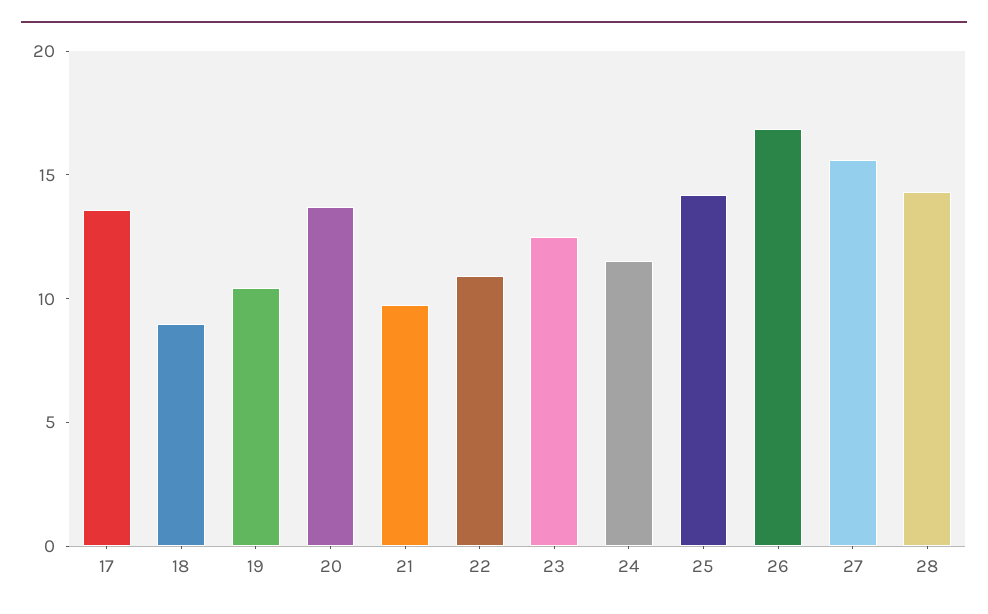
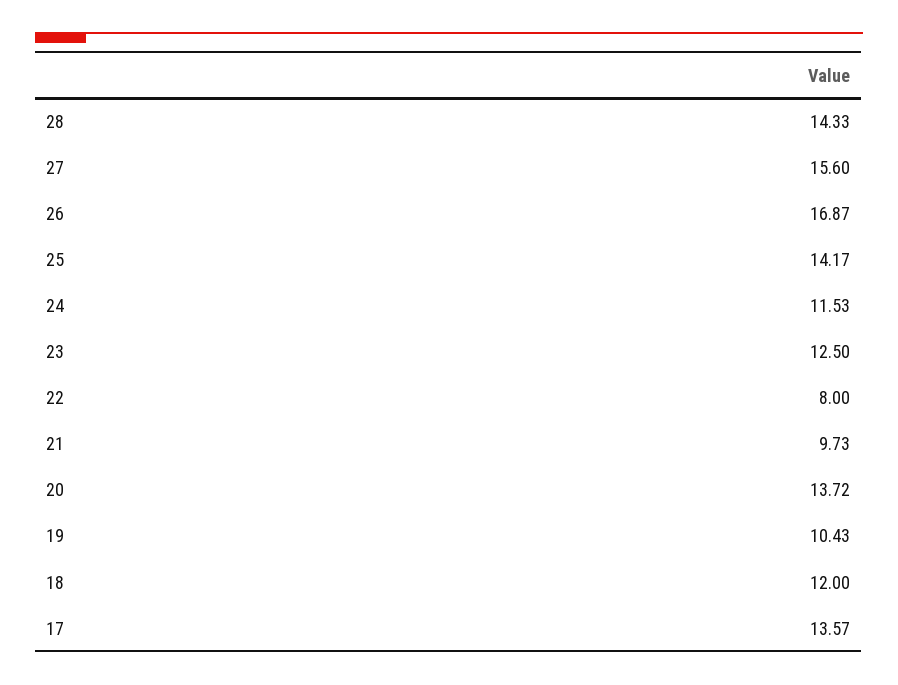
18: 9 -> 12
22: 11 -> 8

